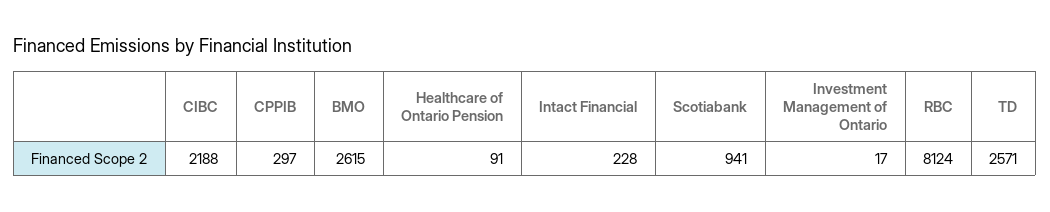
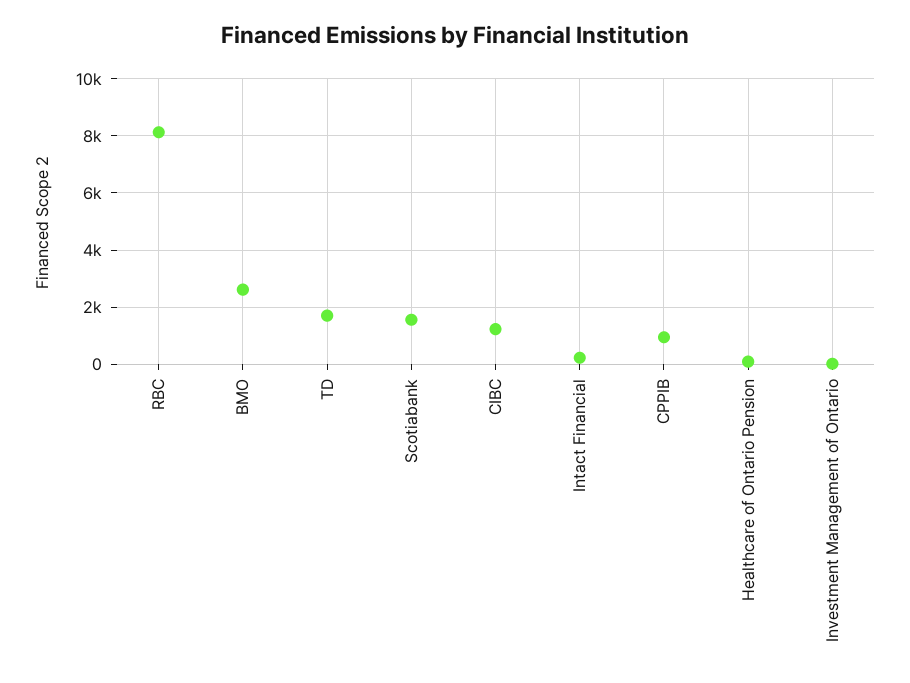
CIBC: 2188 -> 1250
CPPIB: 297 -> 1000
Scotiabank: 941 -> 1500
TD: 2571 -> 1750

